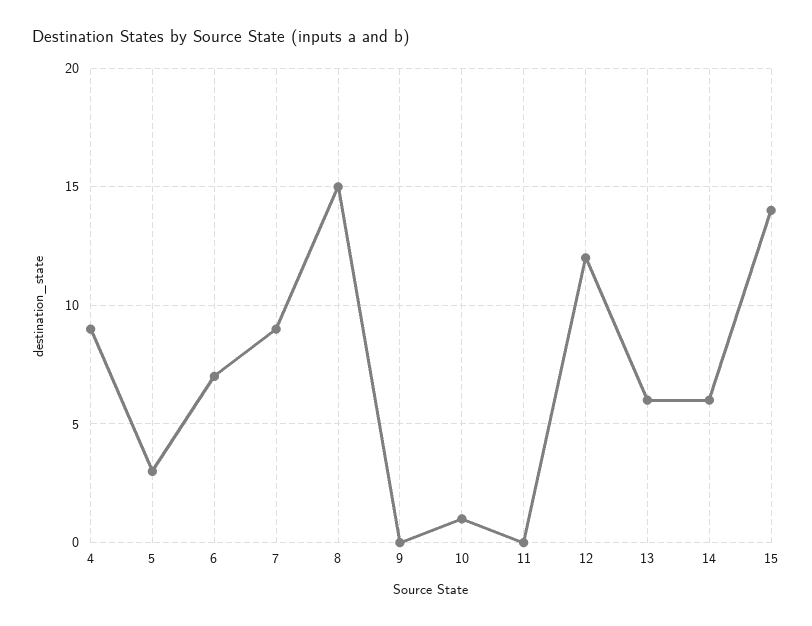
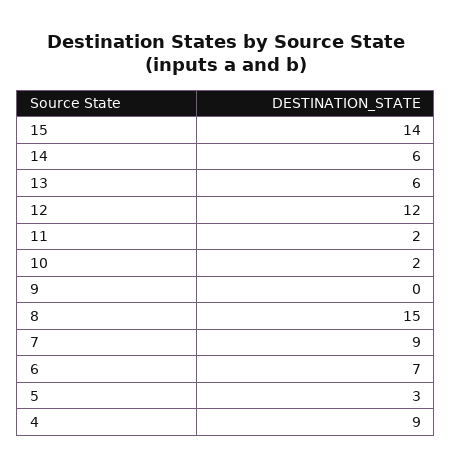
10: 1 -> 2
11: 0 -> 2

